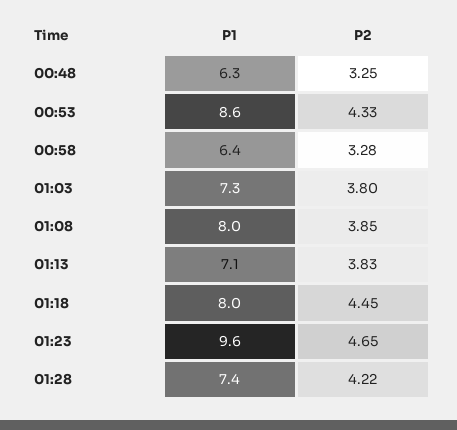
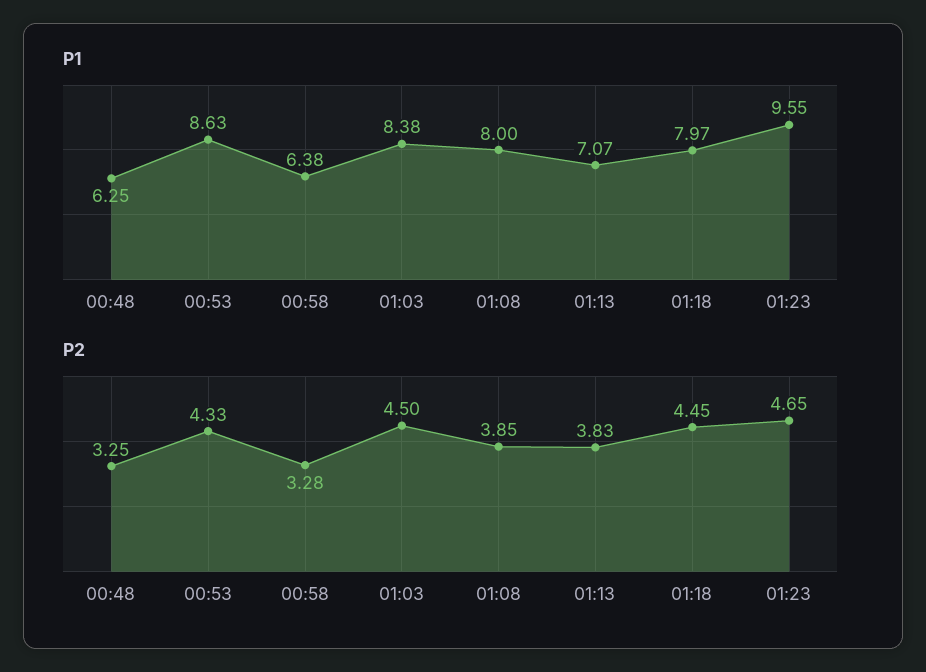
P1, 01:03: 7.3 -> 8.38
P2, 01:03: 3.8 -> 4.5
P1, 01:28: 7.4 -> none
P2, 01:28: 4.22 -> none

